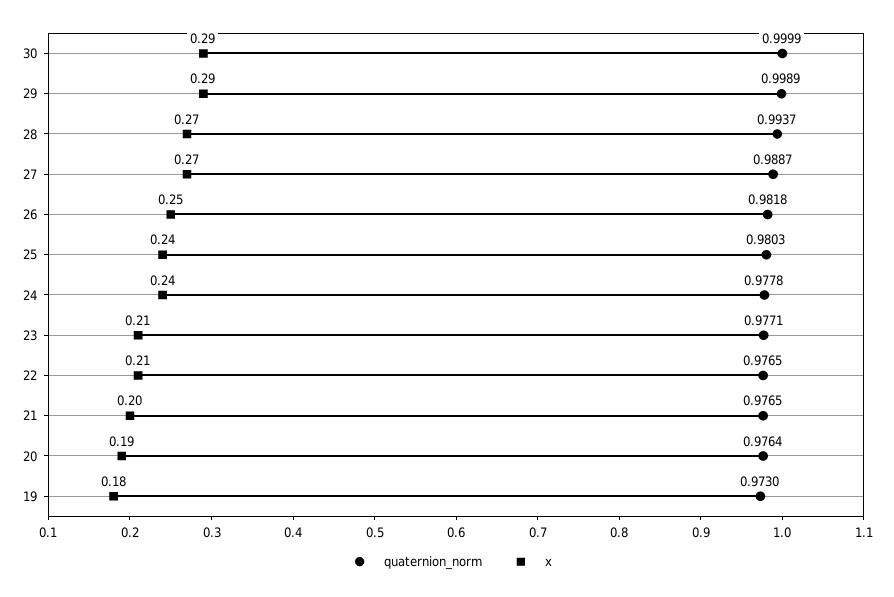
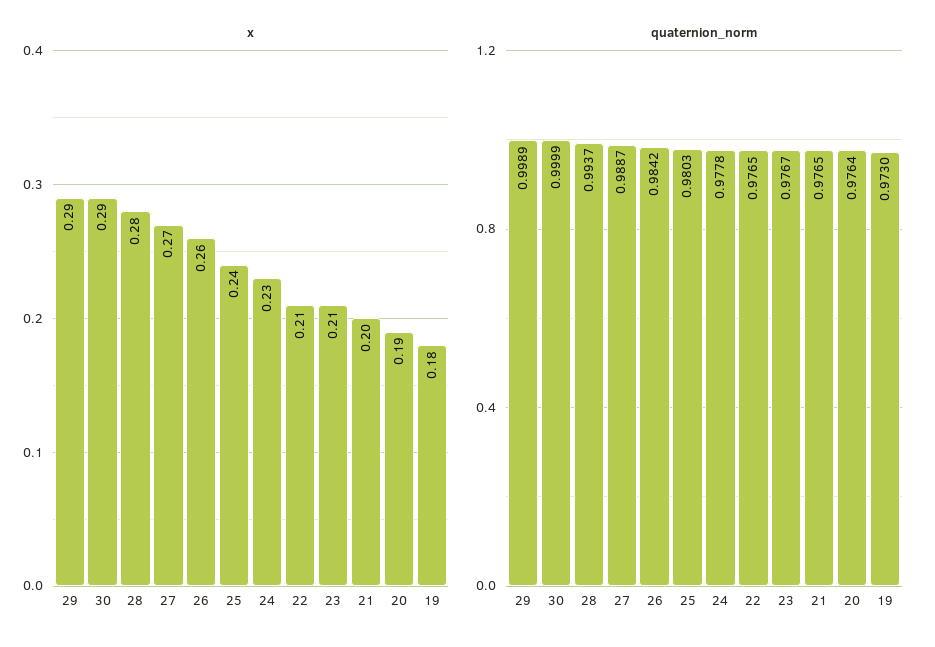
x, 28: 0.27 -> 0.28
quaternion_norm, 26: 0.9818 -> 0.9842
x, 26: 0.25 -> 0.26
x, 24: 0.24 -> 0.23
quaternion_norm, 23: 0.9771 -> 0.9767

